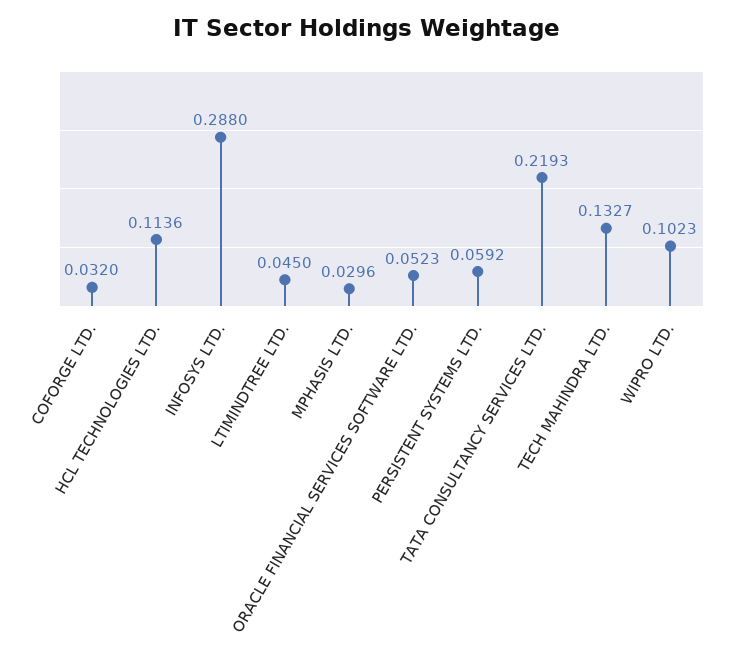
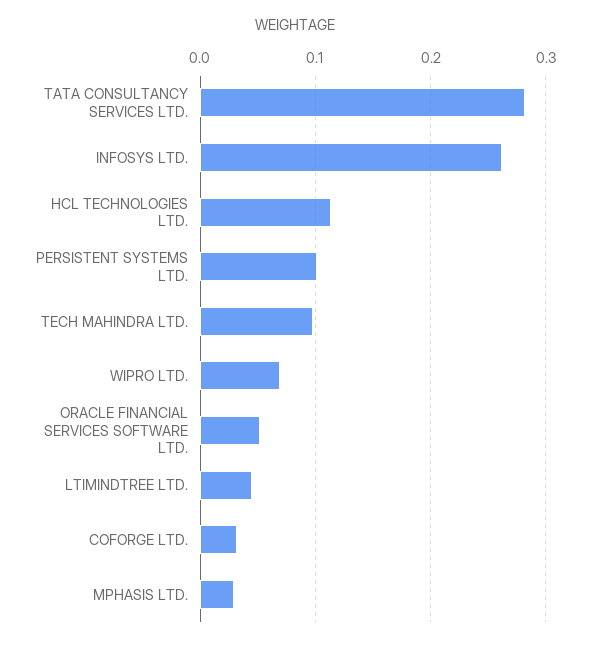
INFOSYS LTD.: 0.288 -> 0.26
PERSISTENT SYSTEMS LTD.: 0.0592 -> 0.1
TATA CONSULTANCY SERVICES LTD.: 0.2193 -> 0.28
TECH MAHINDRA LTD.: 0.1327 -> 0.1
WIPRO LTD.: 0.1023 -> 0.07

